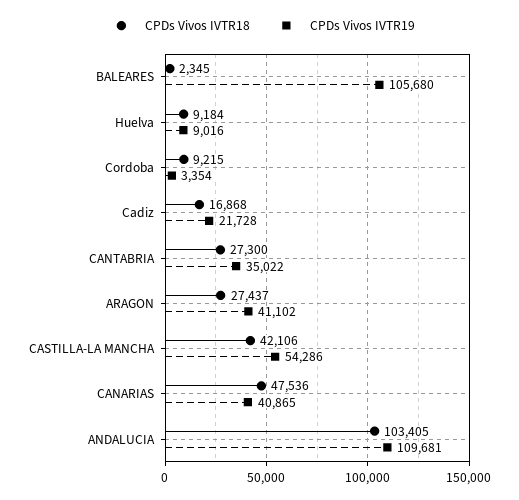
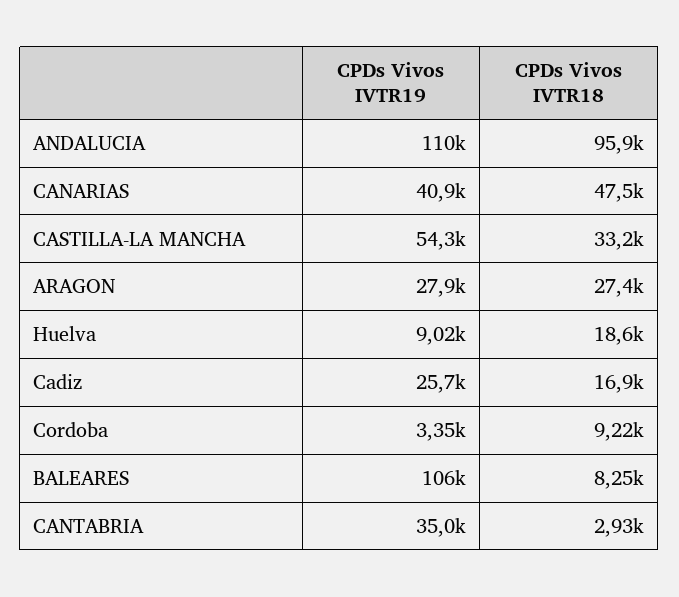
CPDs Vivos IVTR18, BALEARES: 2345 -> 8250
CPDs Vivos IVTR18, Huelva: 9184 -> 18600
CPDs Vivos IVTR19, Cadiz: 21728 -> 25700
CPDs Vivos IVTR18, CANTABRIA: 27300 -> 2930
CPDs Vivos IVTR19, ARAGON: 41102 -> 27900
CPDs Vivos IVTR18, CASTILLA-LA MANCHA: 42106 -> 33200
CPDs Vivos IVTR18, ANDALUCIA: 103405 -> 95900

